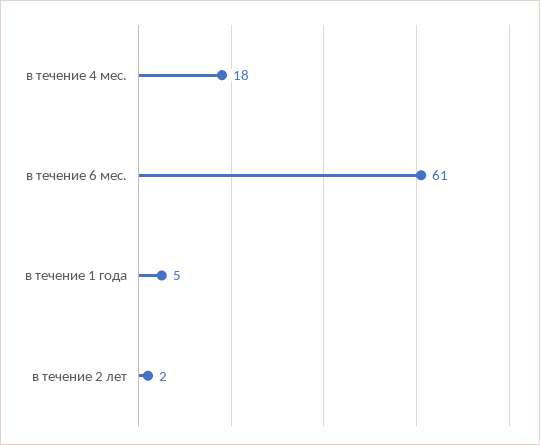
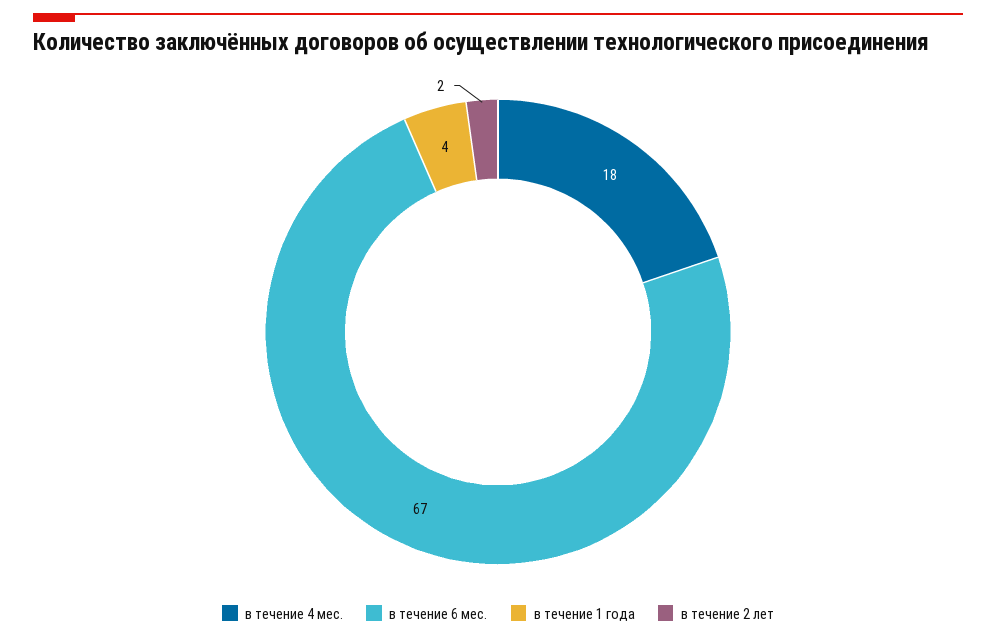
в течение 6 мес.: 61 -> 67
в течение 1 года: 5 -> 4

